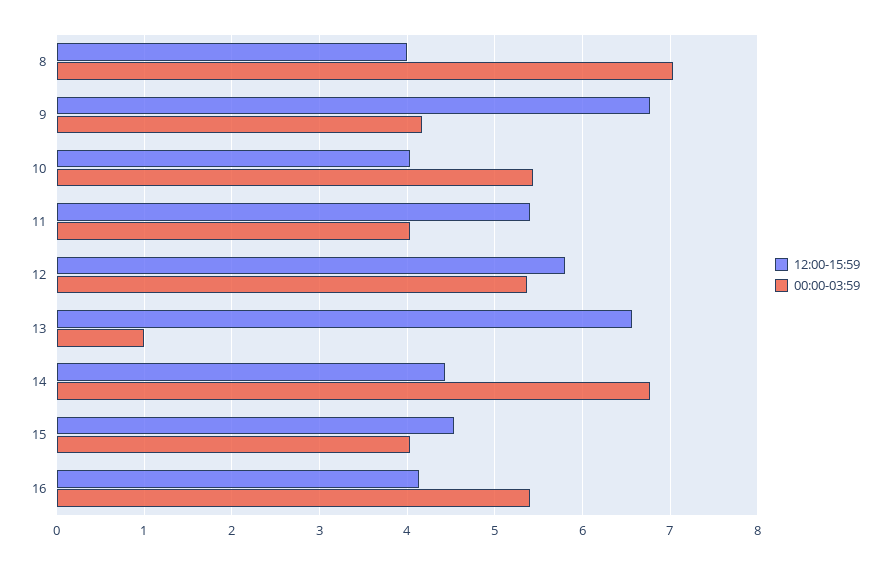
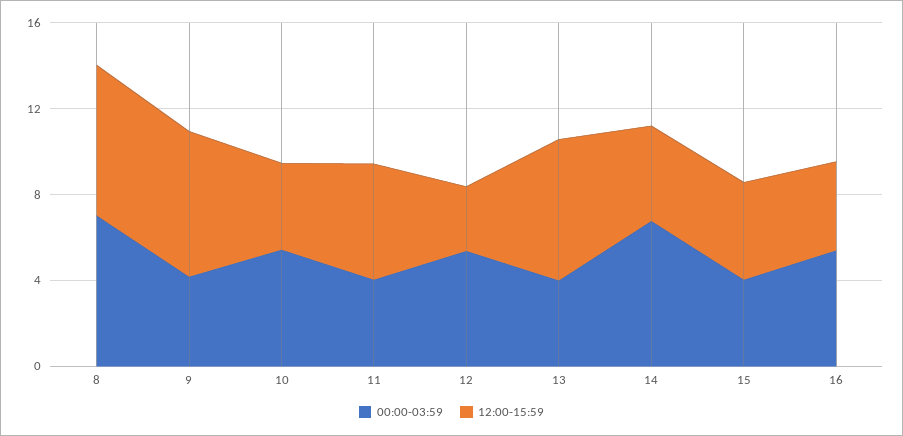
12:00-15:59, 8: 4 -> 7
12:00-15:59, 12: 5.8 -> 3
00:00-03:59, 13: 1 -> 4

